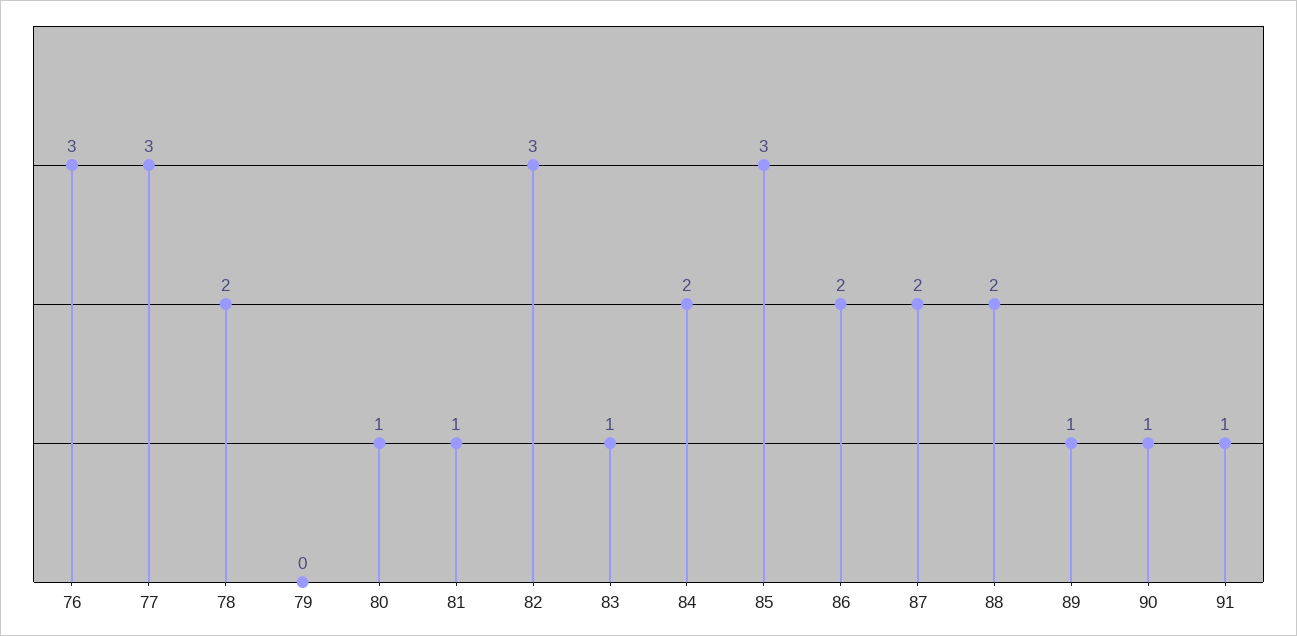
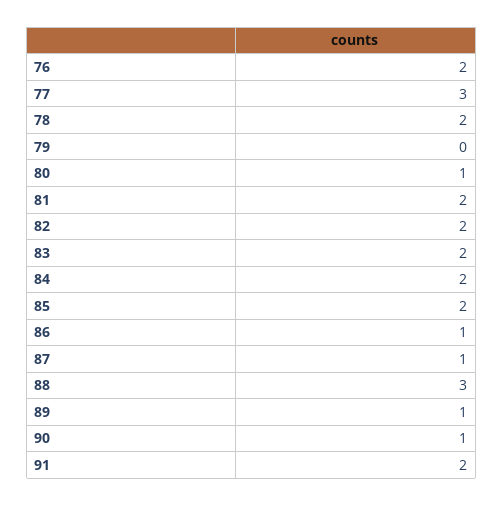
76: 3 -> 2
81: 1 -> 2
82: 3 -> 2
83: 1 -> 2
85: 3 -> 2
86: 2 -> 1
87: 2 -> 1
88: 2 -> 3
91: 1 -> 2

